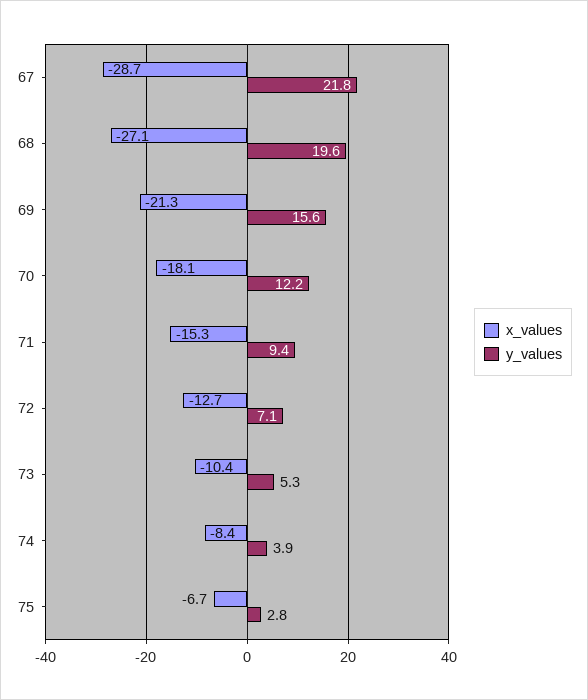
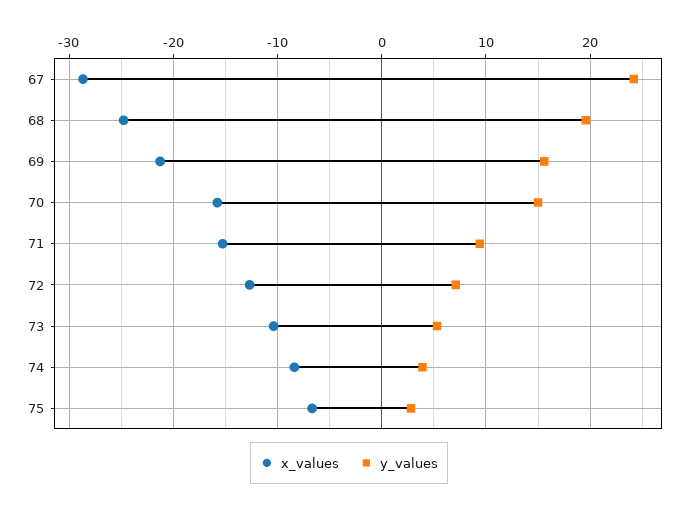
y_values, 67: 21.8 -> 24
x_values, 68: -27.1 -> -25
x_values, 70: -18.1 -> -16
y_values, 70: 12.2 -> 15

